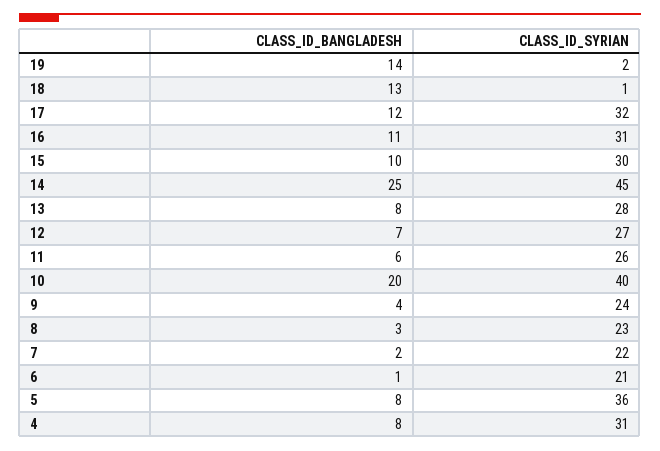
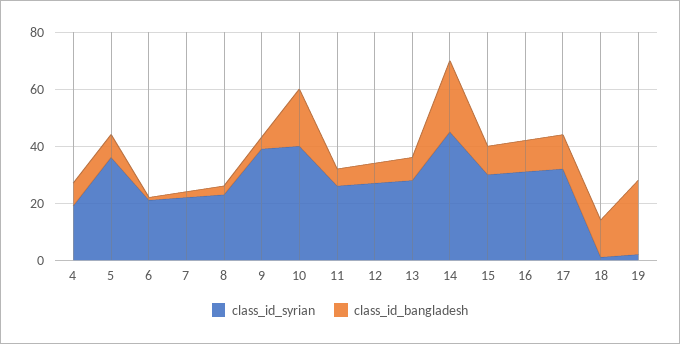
CLASS_ID_BANGLADESH, 19: 14 -> 25
CLASS_ID_SYRIAN, 9: 24 -> 40
CLASS_ID_SYRIAN, 4: 31 -> 20

